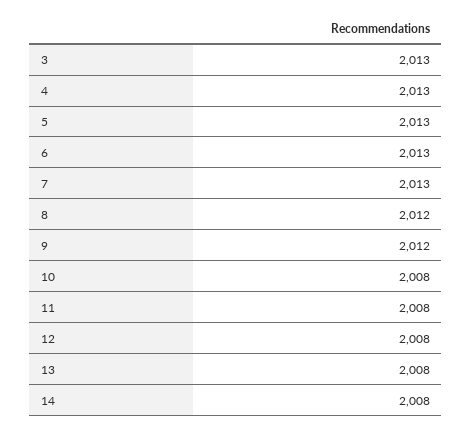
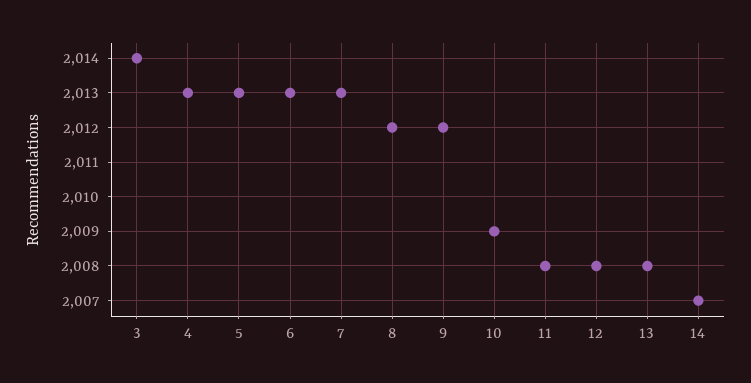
3: 2013 -> 2014
10: 2008 -> 2009
14: 2008 -> 2007

